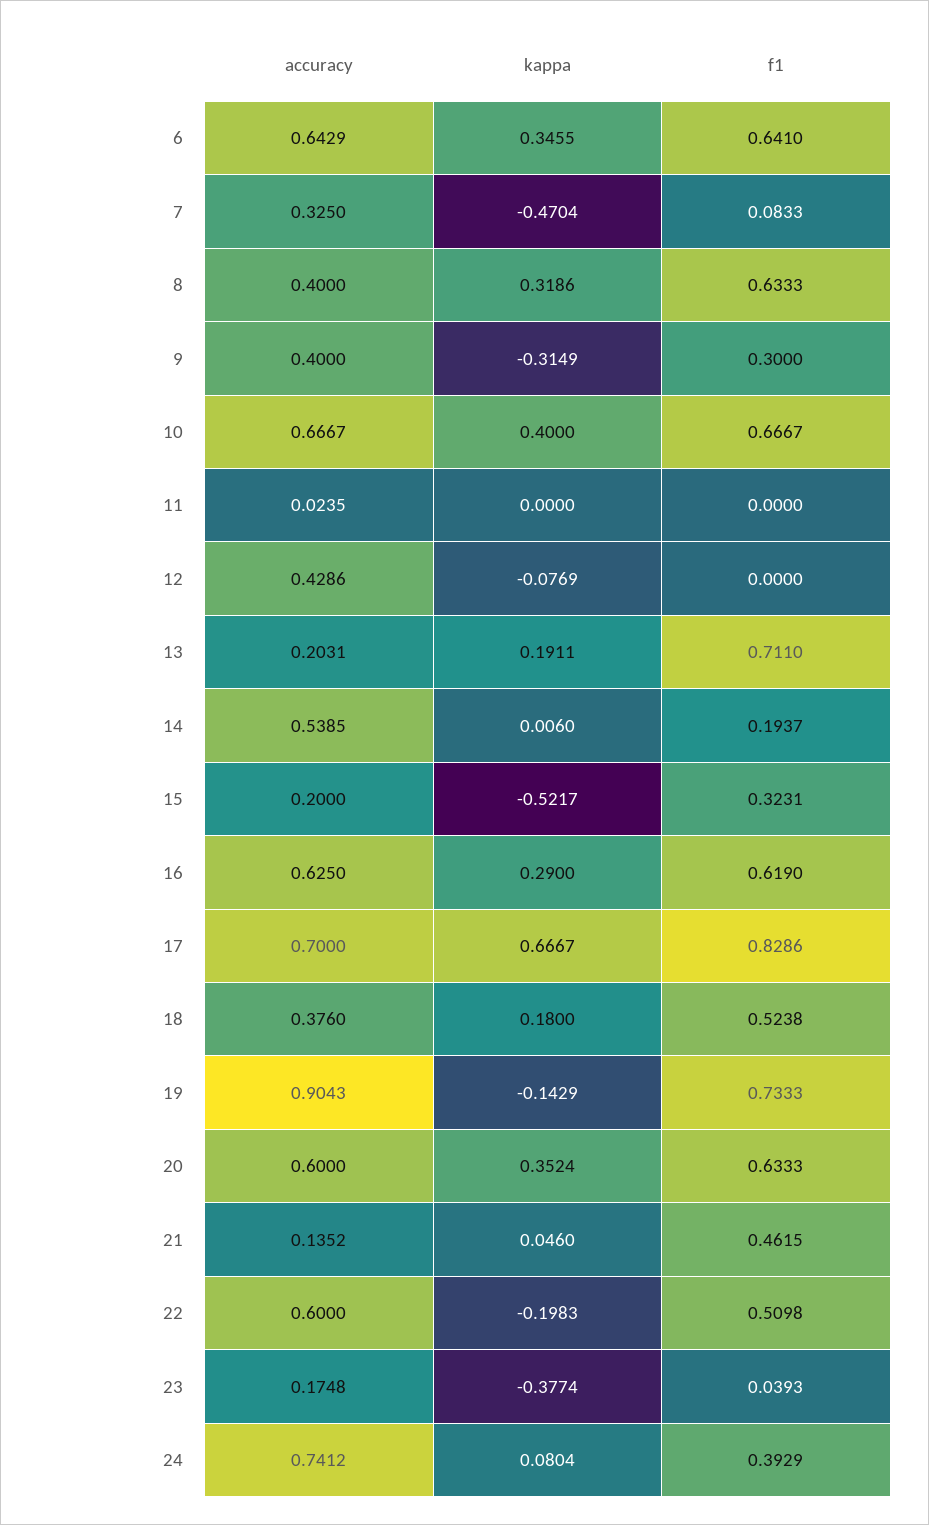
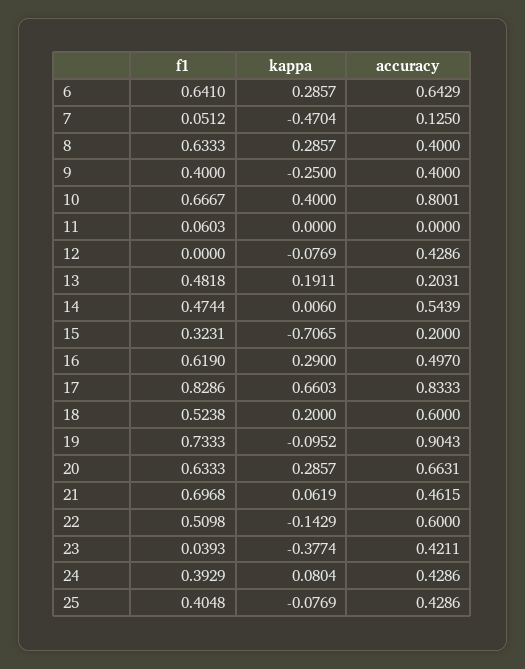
kappa, 6: 0.3455 -> 0.2857
accuracy, 7: 0.325 -> 0.125
f1, 7: 0.0833 -> 0.0512
kappa, 8: 0.3186 -> 0.2857
kappa, 9: -0.3149 -> -0.25
f1, 9: 0.3 -> 0.4
accuracy, 10: 0.6667 -> 0.8001
accuracy, 11: 0.0235 -> 0
f1, 11: 0 -> 0.0603
f1, 13: 0.711 -> 0.4818
accuracy, 14: 0.5385 -> 0.5439
f1, 14: 0.1937 -> 0.4744
kappa, 15: -0.5217 -> -0.7065
accuracy, 16: 0.625 -> 0.497
accuracy, 17: 0.7 -> 0.8333
kappa, 17: 0.6667 -> 0.6603
accuracy, 18: 0.376 -> 0.6
kappa, 18: 0.18 -> 0.2
kappa, 19: -0.1429 -> -0.0952
accuracy, 20: 0.6 -> 0.6631
kappa, 20: 0.3524 -> 0.2857
accuracy, 21: 0.1352 -> 0.4615
kappa, 21: 0.046 -> 0.0619
f1, 21: 0.4615 -> 0.6968
kappa, 22: -0.1983 -> -0.1429
accuracy, 23: 0.1748 -> 0.4211
accuracy, 24: 0.7412 -> 0.4286
f1, 25: none -> 0.4048
kappa, 25: none -> -0.0769
accuracy, 25: none -> 0.4286

